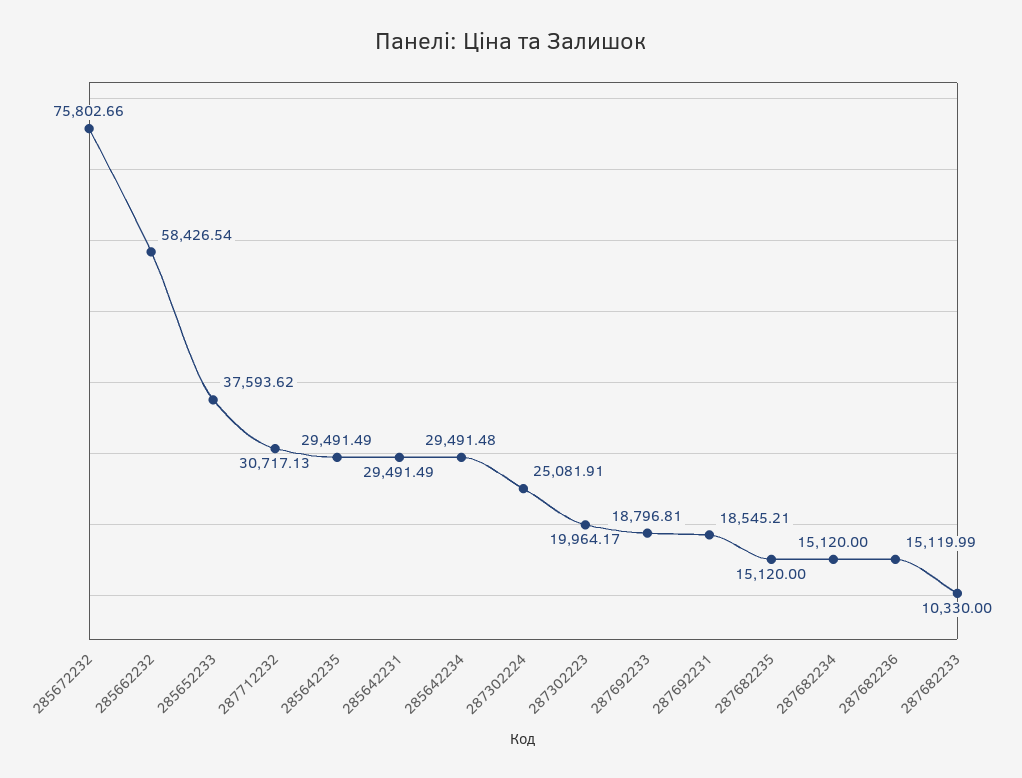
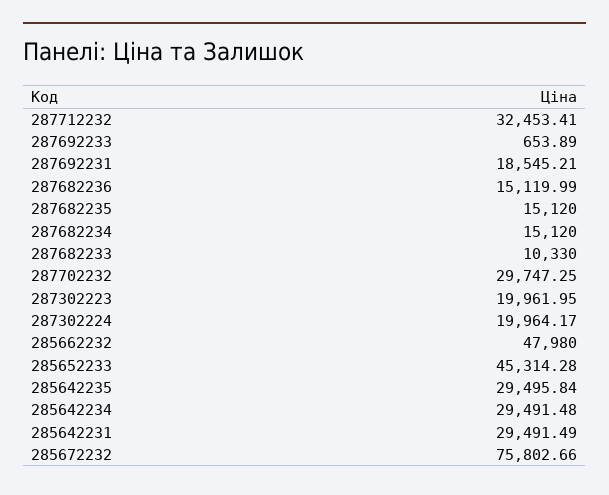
285662232: 58426.54 -> 47980
285652233: 37593.62 -> 45314.28
287712232: 30717.13 -> 32453.41
285642235: 29491.49 -> 29495.84
287302224: 25081.91 -> 19964.17
287302223: 19964.17 -> 19961.95
287692233: 18796.81 -> 653.89
287702232: none -> 29747.25

